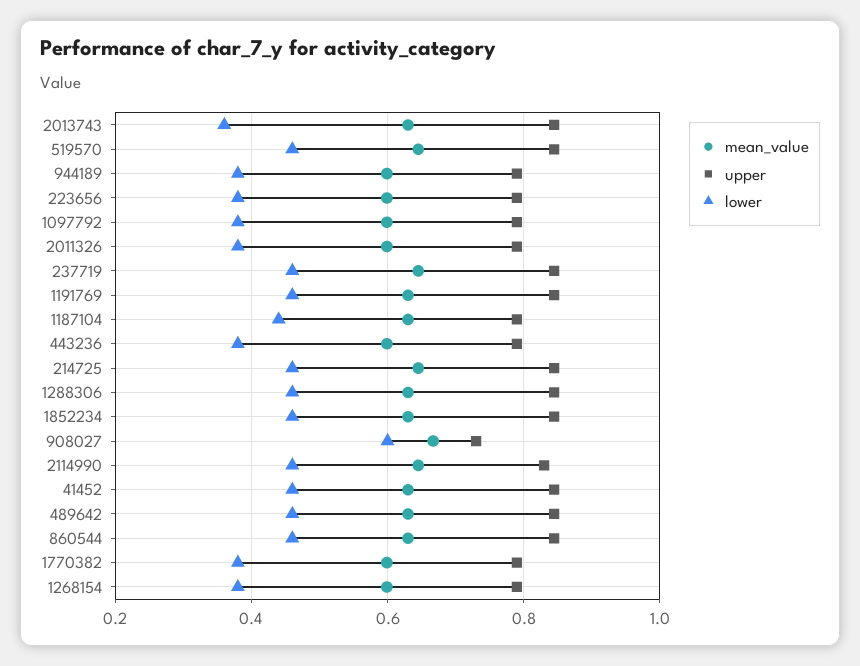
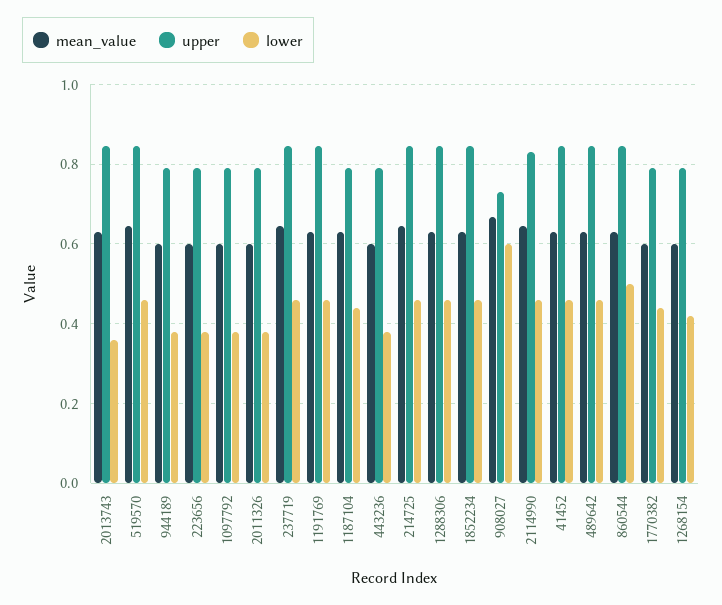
lower, 860544: 0.46 -> 0.5
lower, 1770382: 0.38 -> 0.44
lower, 1268154: 0.38 -> 0.42

